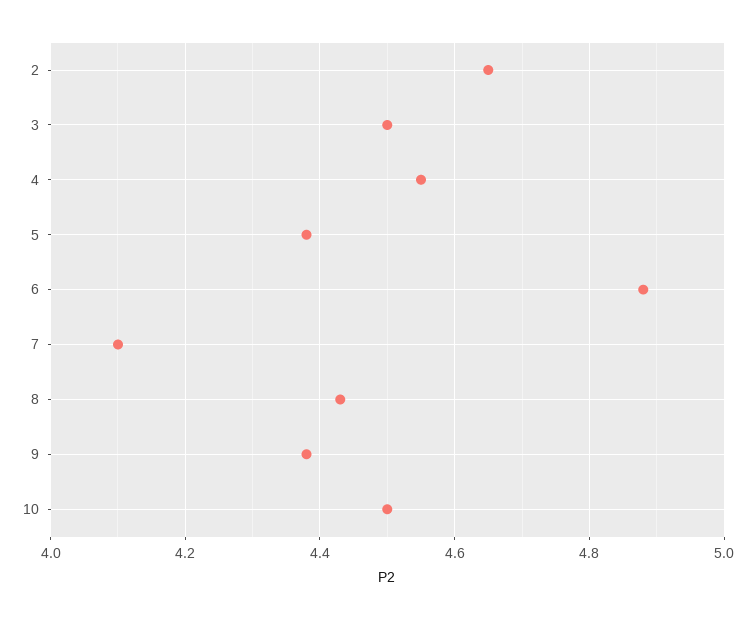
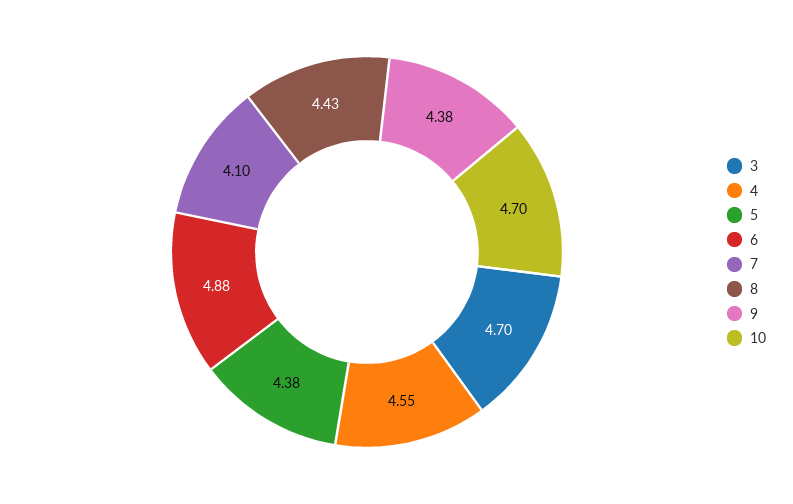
2: 4.65 -> none
3: 4.5 -> 4.7
10: 4.5 -> 4.7

